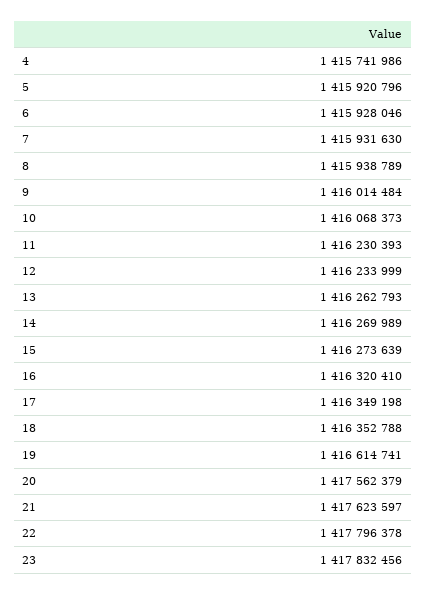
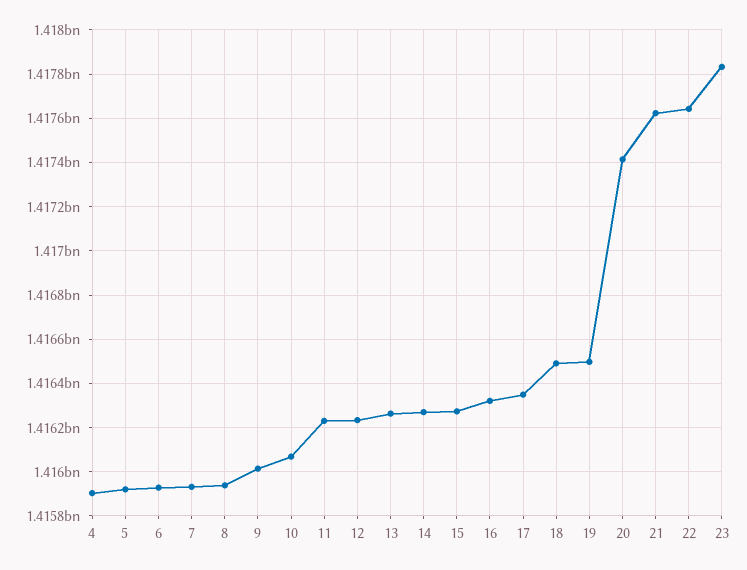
4: 1415741986 -> 1415900000
18: 1416352788 -> 1416500000
19: 1416614741 -> 1416500000
20: 1417562379 -> 1417400000
22: 1417796378 -> 1417650000

